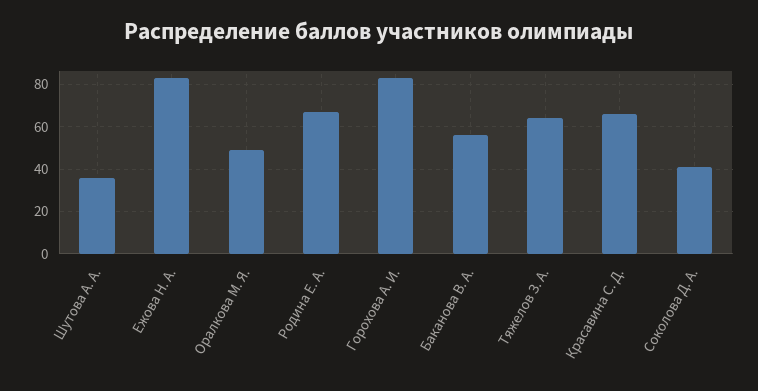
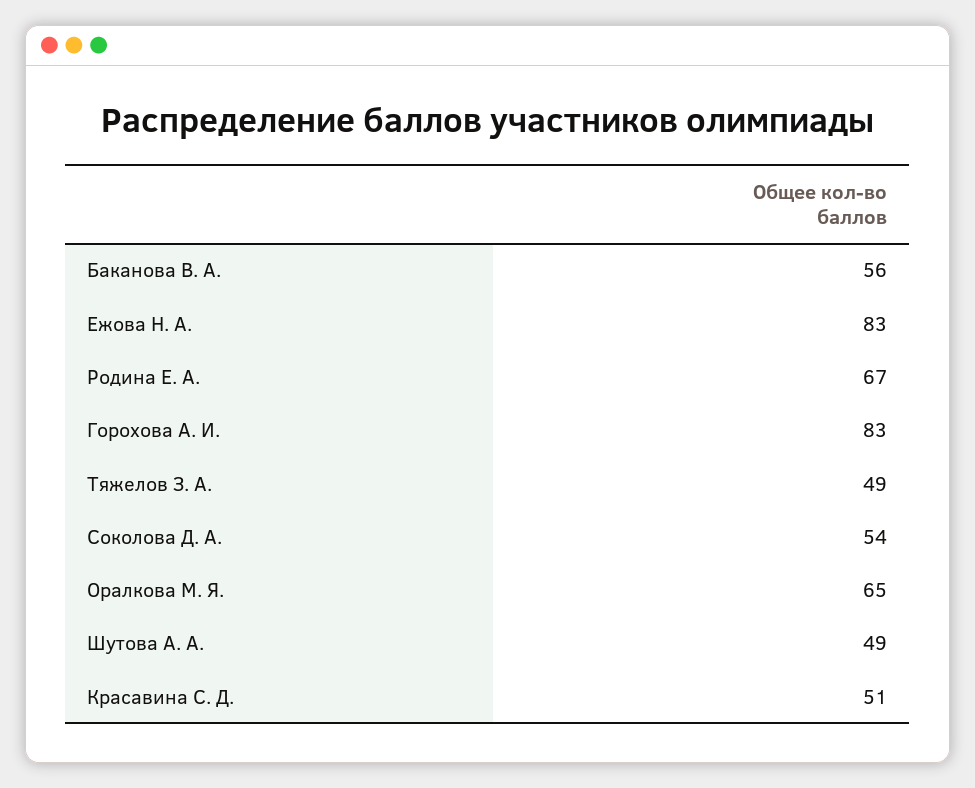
Шутова А. А.: 35 -> 49
Оралкова М. Я.: 50 -> 65
Тяжелов З. А.: 65 -> 49
Красавина С. Д.: 65 -> 51
Соколова Д. А.: 40 -> 54

